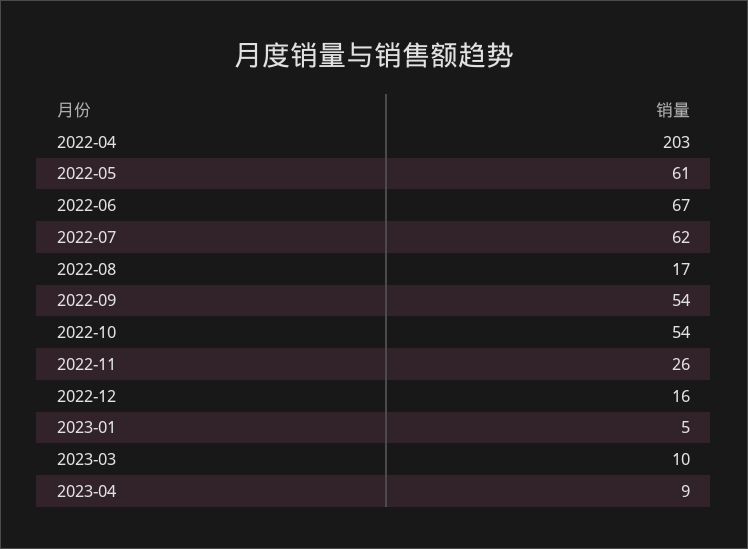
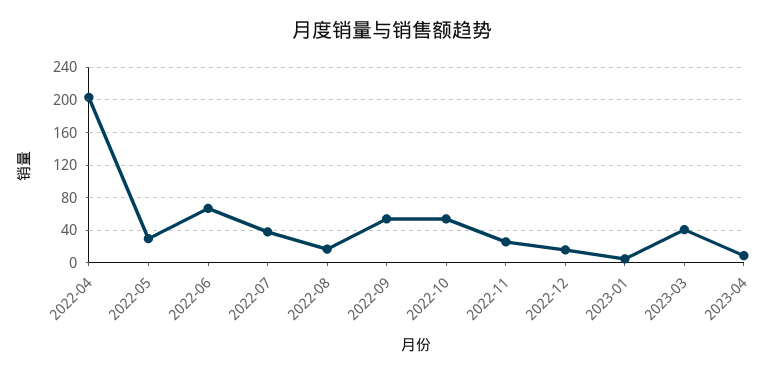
2022-05: 61 -> 30
2022-07: 62 -> 40
2023-03: 10 -> 40

